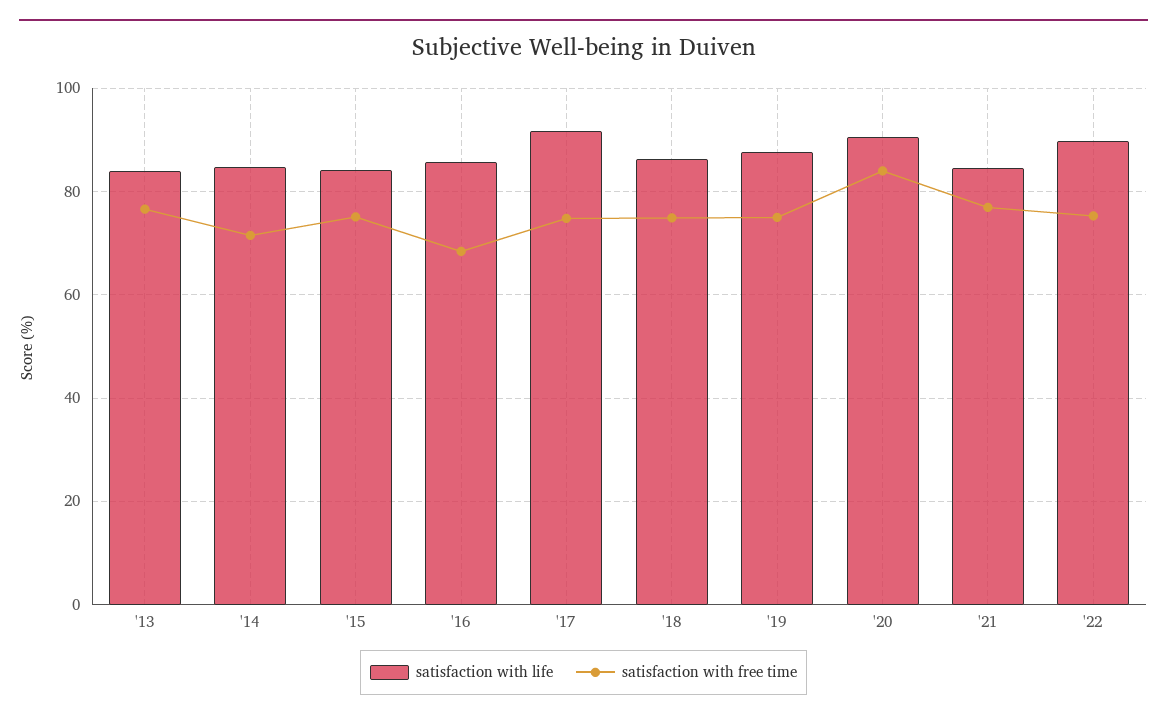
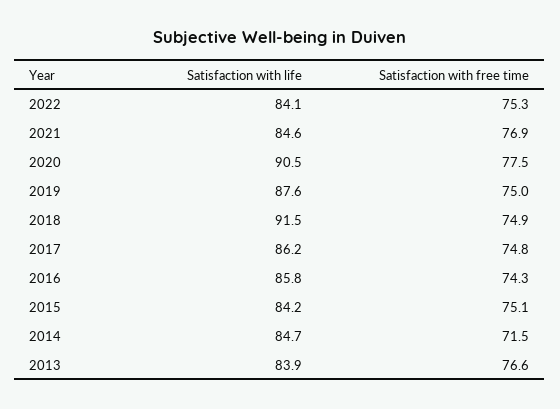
satisfaction with free time, '16: 68 -> 74.3
satisfaction with life, '17: 92 -> 86.2
satisfaction with life, '18: 86 -> 91.5
satisfaction with free time, '20: 84 -> 77.5
satisfaction with life, '22: 90 -> 84.1

